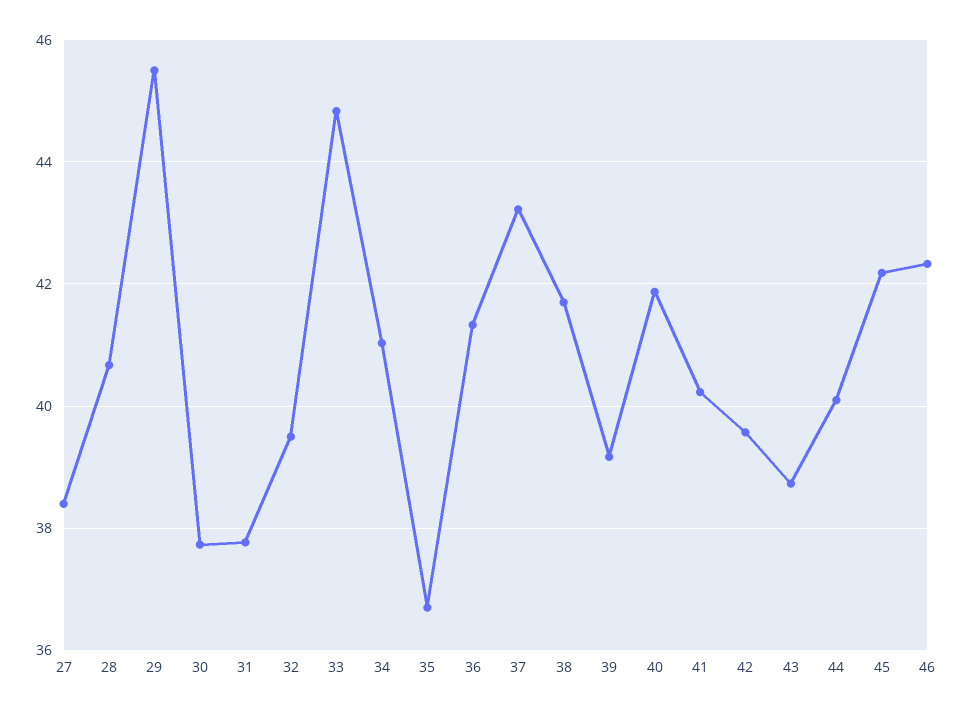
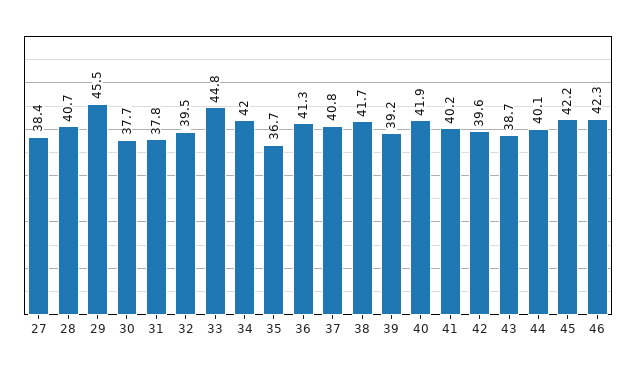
34: 41 -> 42
37: 43.2 -> 40.8

